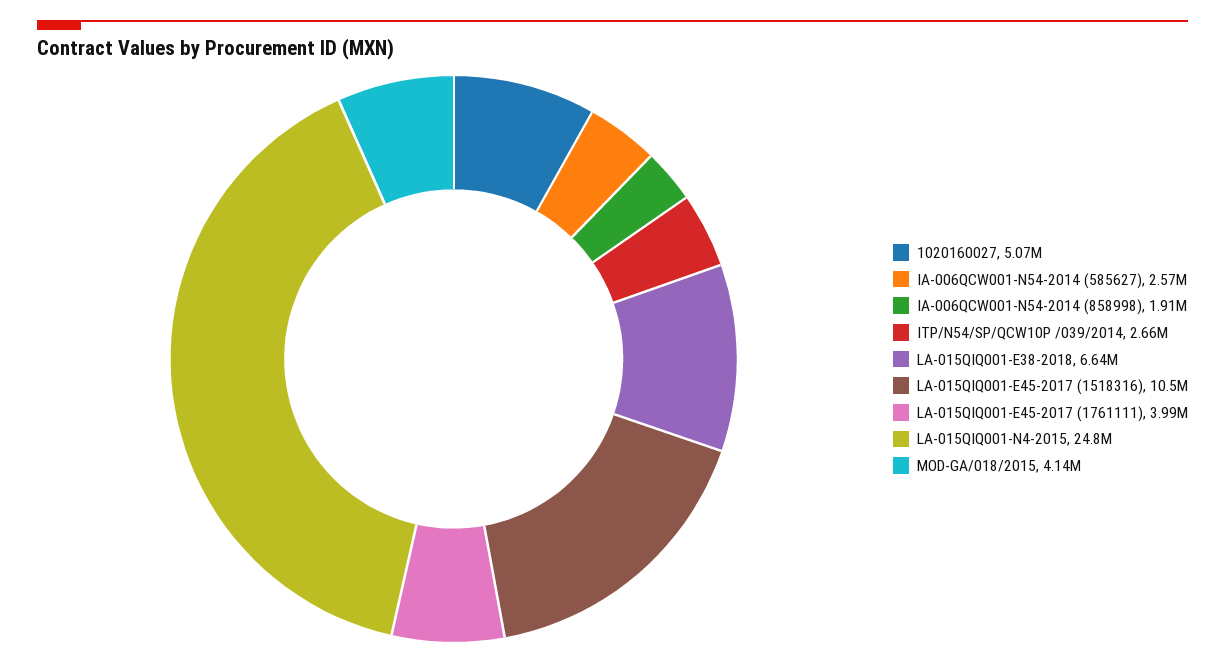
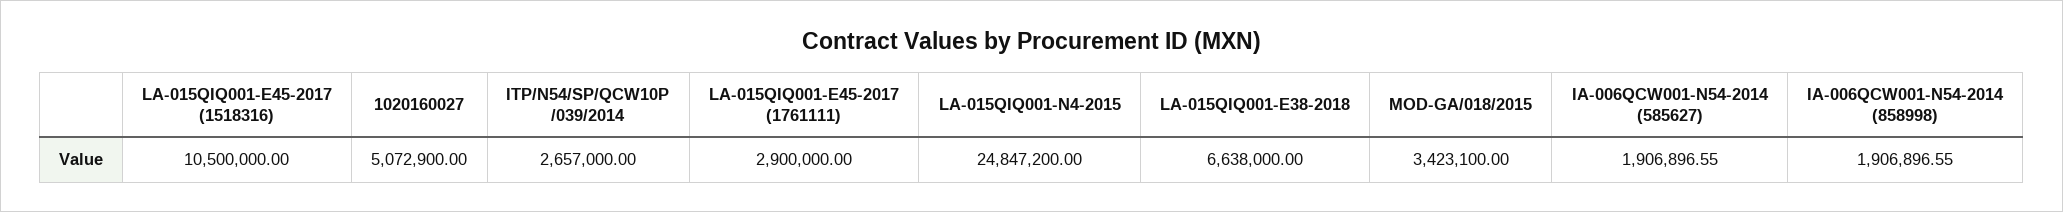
IA-006QCW001-N54-2014 (585627): 2570000 -> 1906896.55
LA-015QIQ001-E45-2017 (1761111): 3990000 -> 2900000
MOD-GA/018/2015: 4140000 -> 3423100

